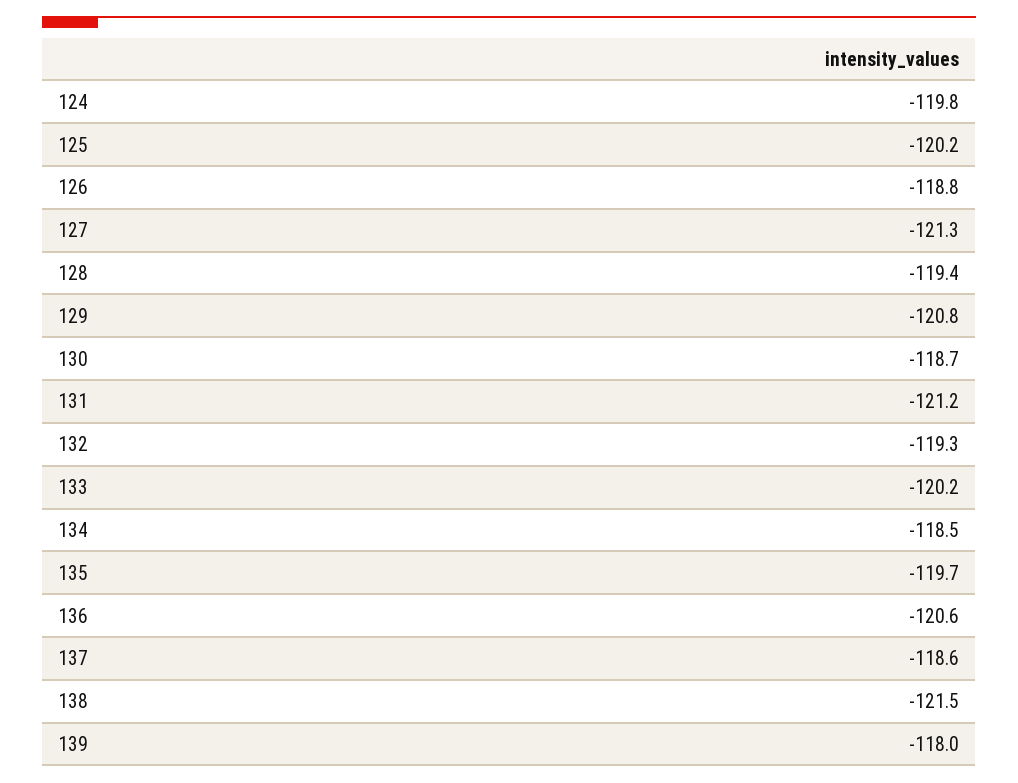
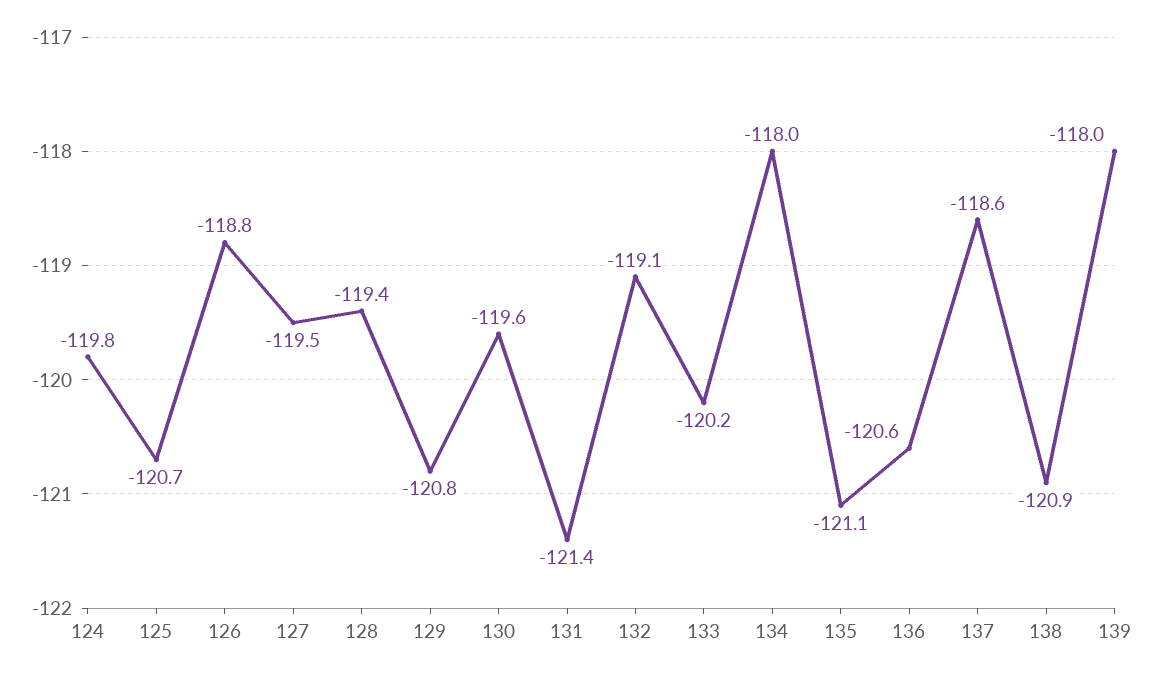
125: -120.2 -> -120.7
127: -121.3 -> -119.5
130: -118.7 -> -119.6
131: -121.2 -> -121.4
132: -119.3 -> -119.1
134: -118.5 -> -118
135: -119.7 -> -121.1
138: -121.5 -> -120.9

